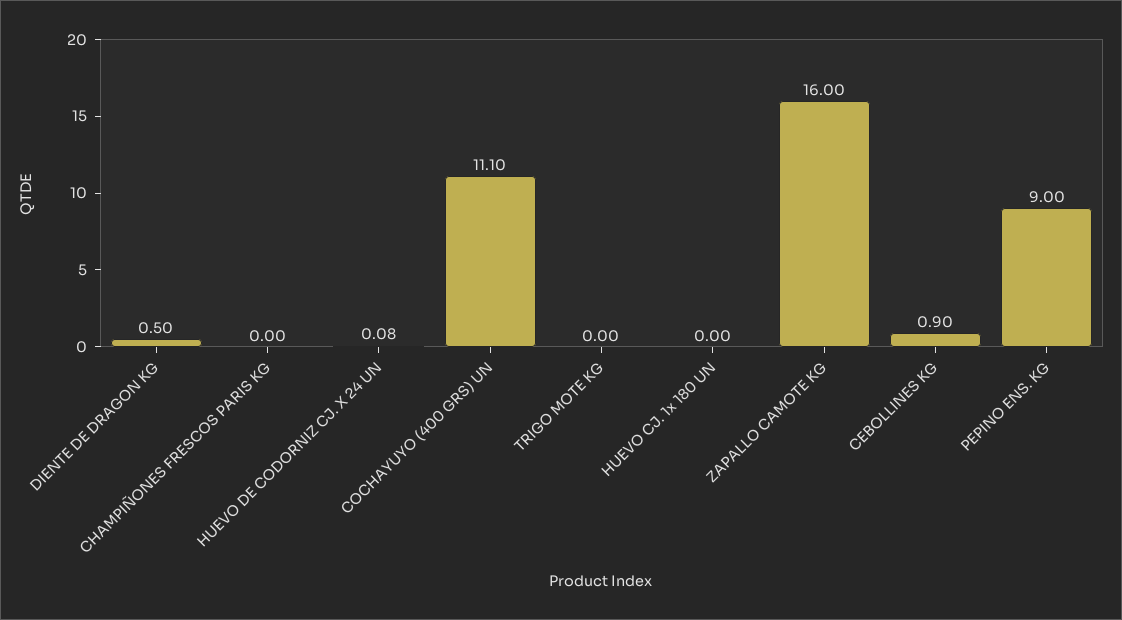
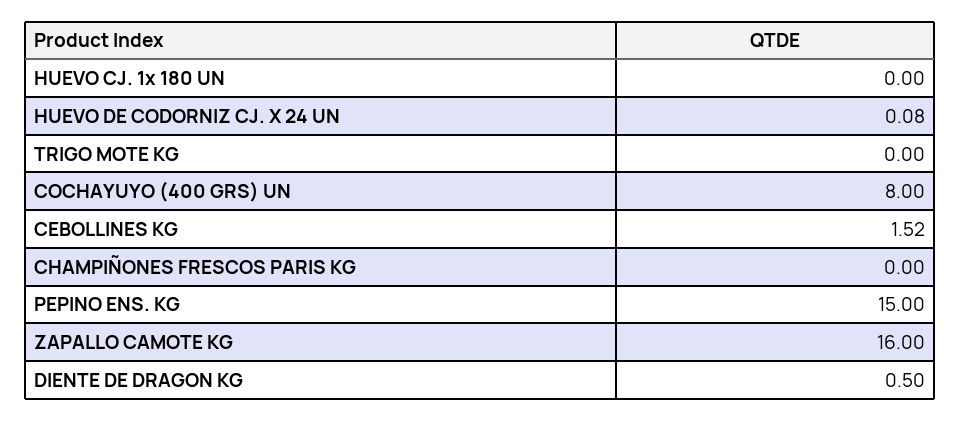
COCHAYUYO (400 GRS) UN: 11.1 -> 8
CEBOLLINES KG: 0.9 -> 1.52
PEPINO ENS. KG: 9 -> 15

